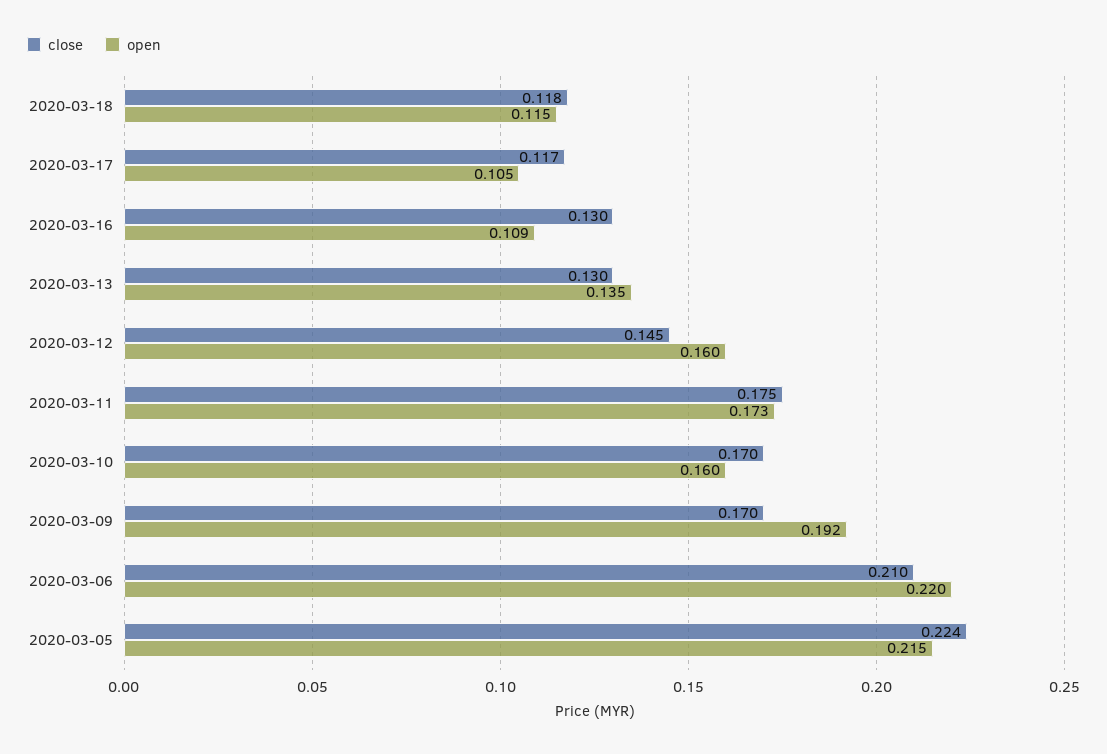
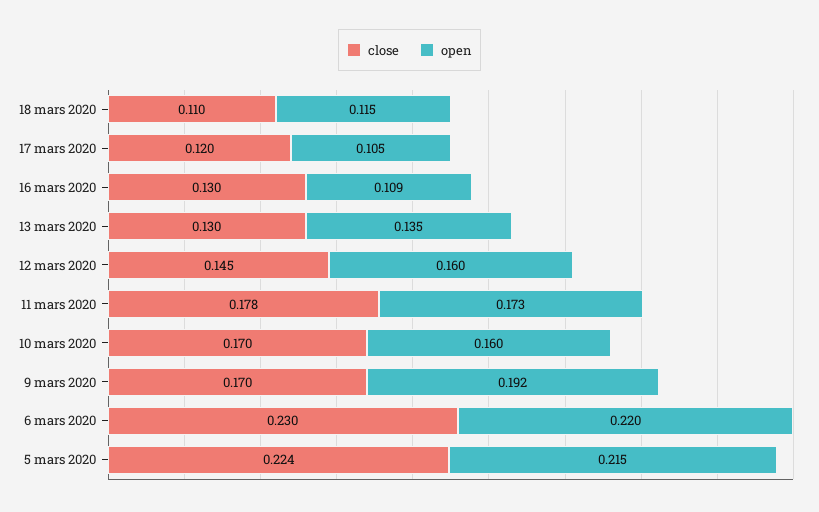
close, 2020-03-18: 0.118 -> 0.11
close, 2020-03-17: 0.117 -> 0.12
close, 2020-03-11: 0.175 -> 0.178
close, 2020-03-06: 0.21 -> 0.23

